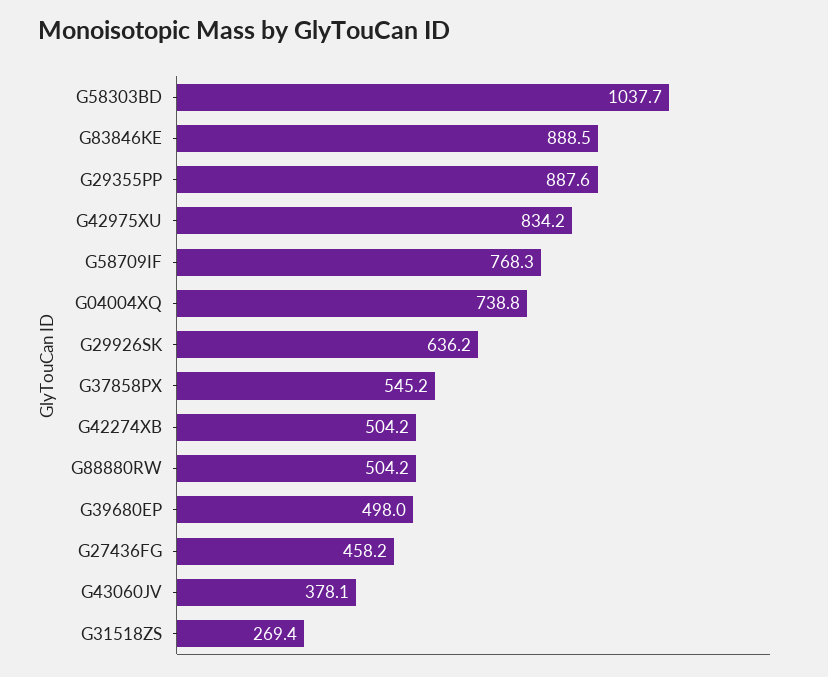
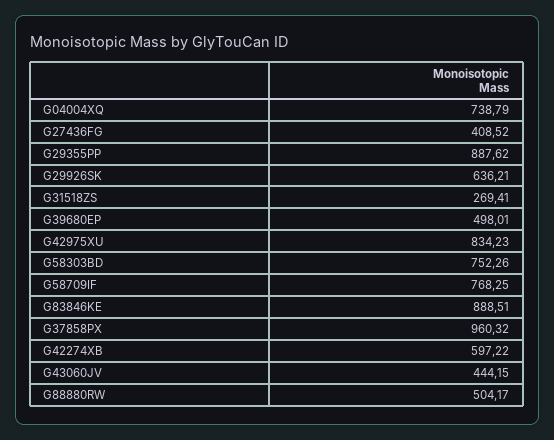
G58303BD: 1037.7 -> 752.26
G37858PX: 545.2 -> 960.32
G42274XB: 504.2 -> 597.22
G27436FG: 458.2 -> 408.52
G43060JV: 378.1 -> 444.15

